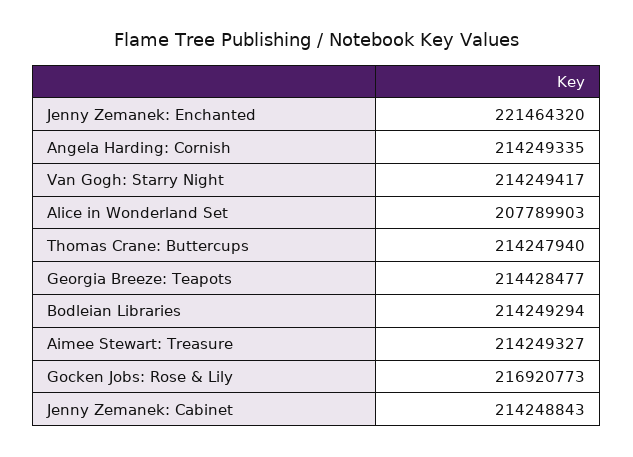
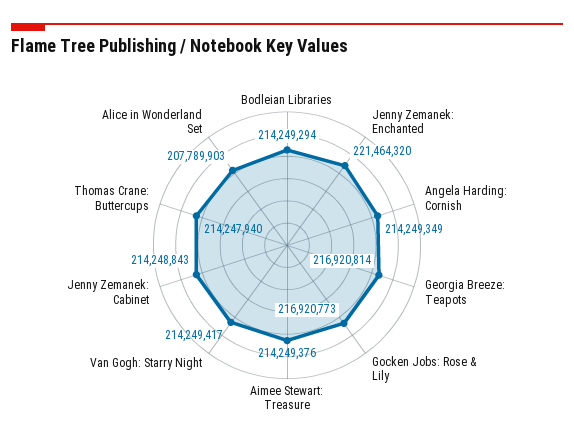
Angela Harding: Cornish: 214249335 -> 214249349
Georgia Breeze: Teapots: 214428477 -> 216920814
Aimee Stewart: Treasure: 214249327 -> 214249376

